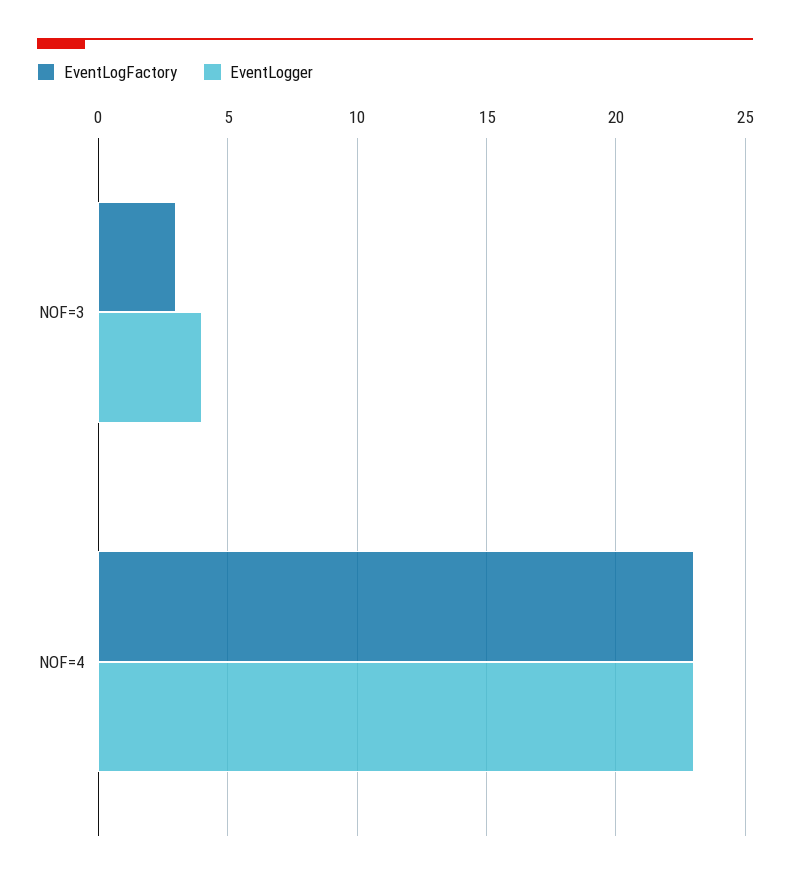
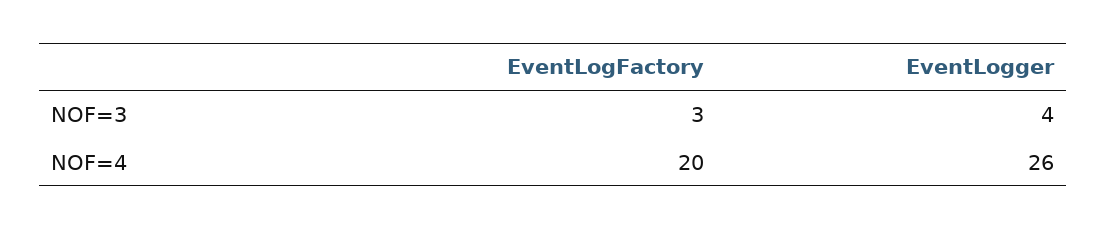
EventLogFactory, NOF=4: 23 -> 20
EventLogger, NOF=4: 23 -> 26

